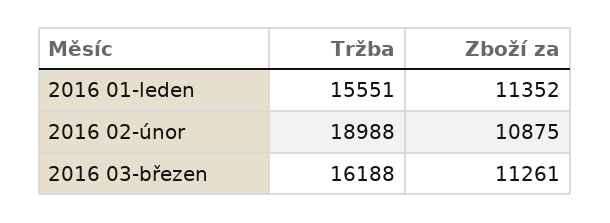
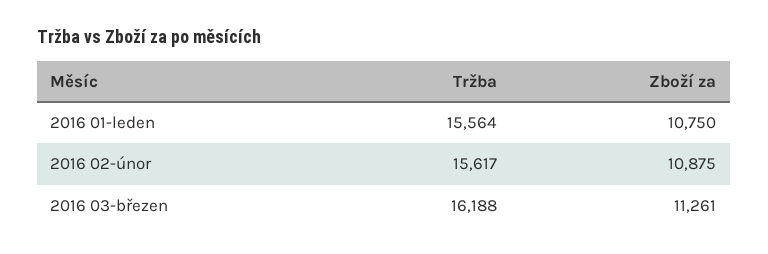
Tržba, 2016 01-leden: 15551 -> 15564
Zboží za, 2016 01-leden: 11352 -> 10750
Tržba, 2016 02-únor: 18988 -> 15617

